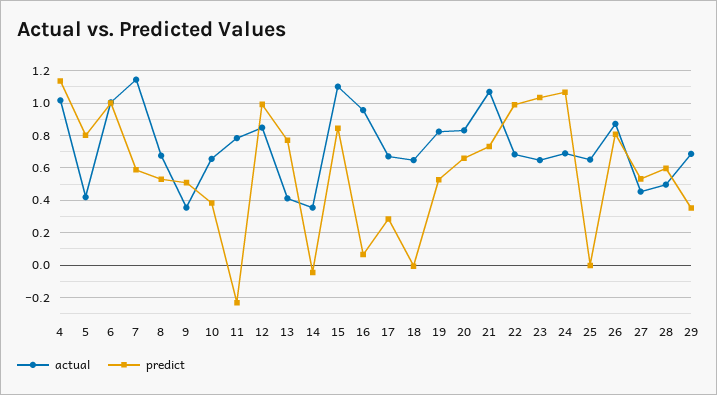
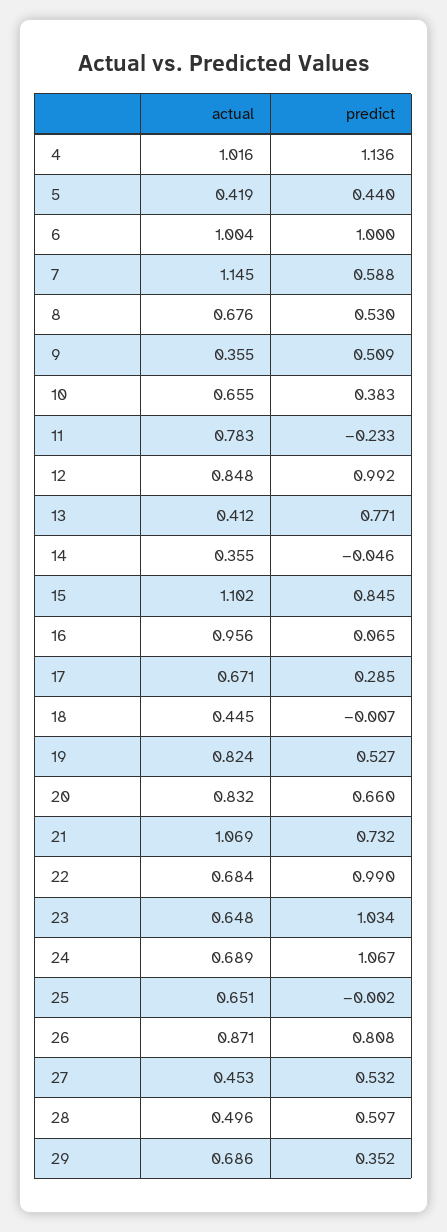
predict, 5: 0.8 -> 0.44
actual, 18: 0.65 -> 0.445

